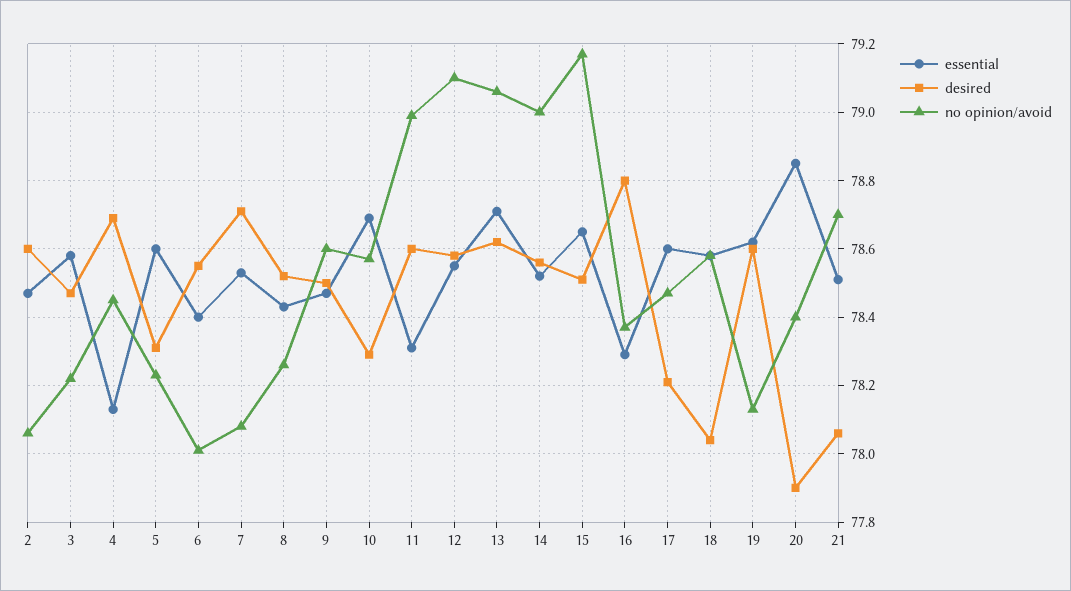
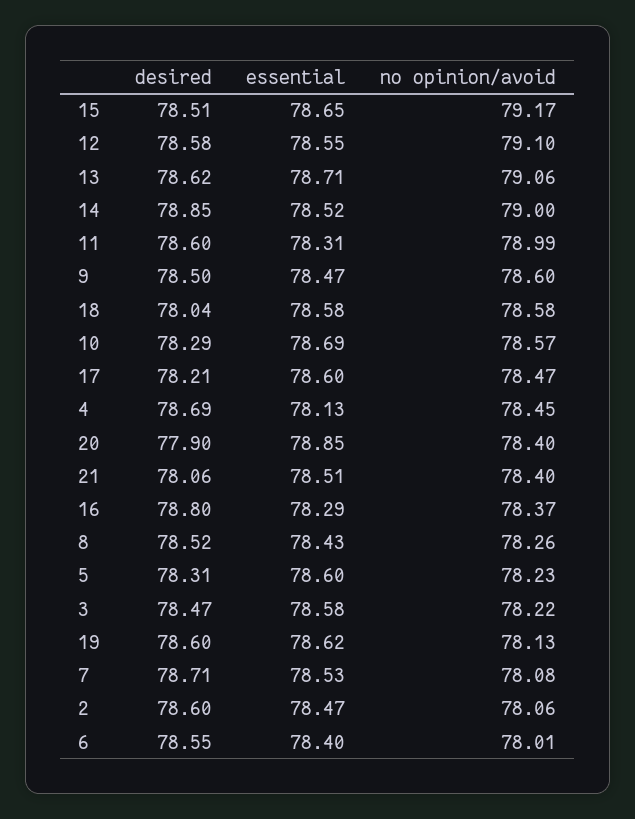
desired, 14: 78.55 -> 78.85
no opinion/avoid, 21: 78.7 -> 78.4

